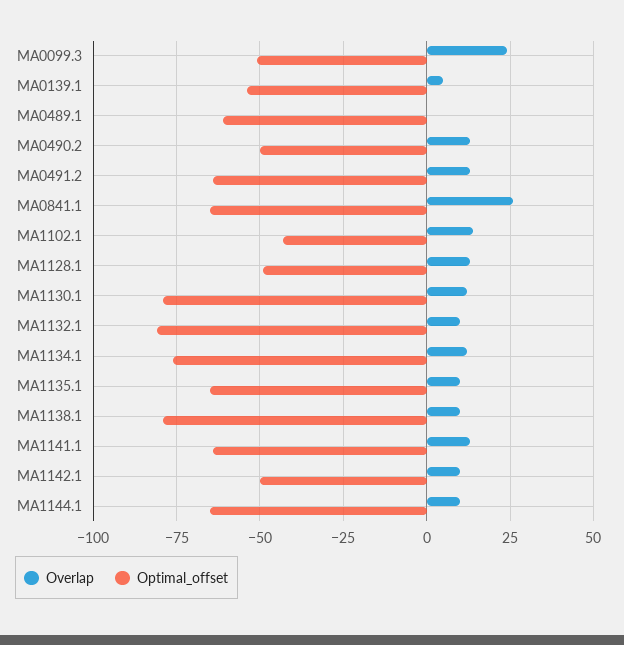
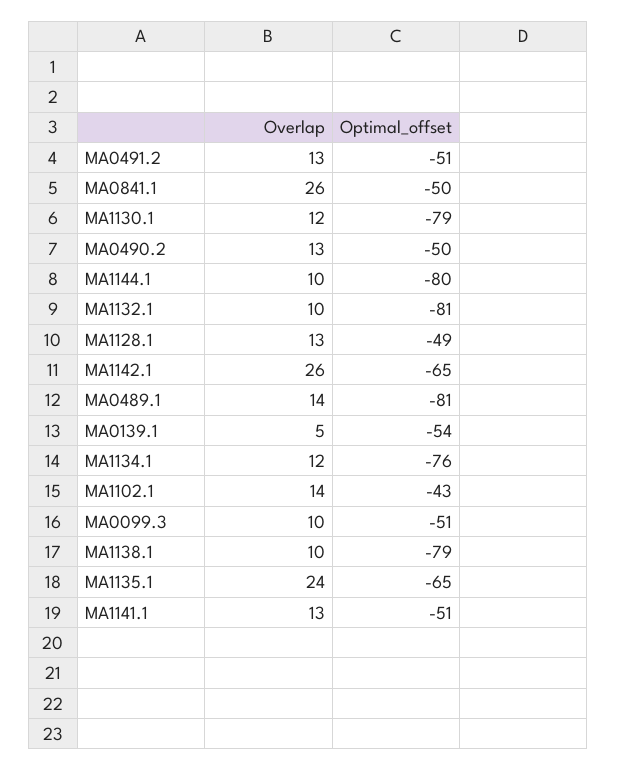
Overlap, MA0099.3: 25 -> 10
Overlap, MA0489.1: 0 -> 14
Optimal_offset, MA0489.1: -60 -> -81
Optimal_offset, MA0491.2: -65 -> -51
Optimal_offset, MA0841.1: -65 -> -50
Overlap, MA1135.1: 10 -> 24
Optimal_offset, MA1141.1: -65 -> -51
Overlap, MA1142.1: 10 -> 26
Optimal_offset, MA1142.1: -50 -> -65
Optimal_offset, MA1144.1: -65 -> -80

